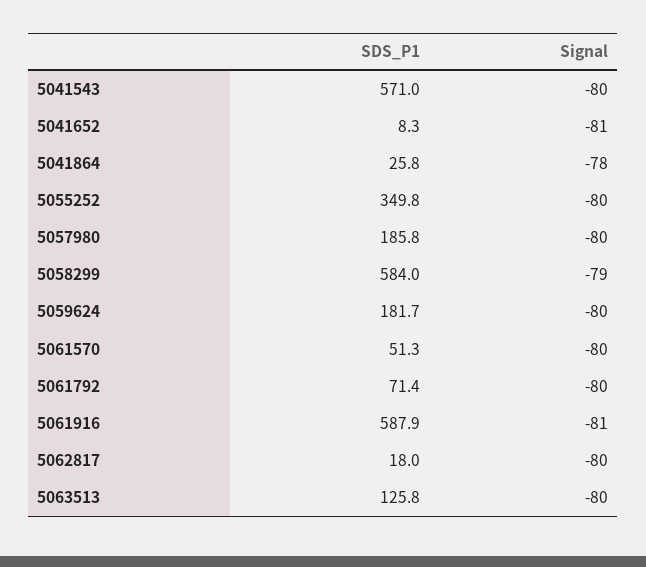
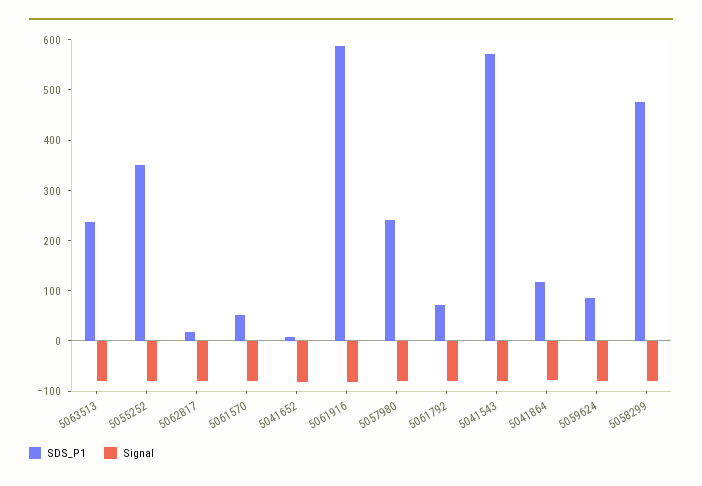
SDS_P1, 5041864: 25.8 -> 120
SDS_P1, 5057980: 185.8 -> 240
SDS_P1, 5058299: 584 -> 480
SDS_P1, 5059624: 181.7 -> 80
SDS_P1, 5063513: 125.8 -> 240

